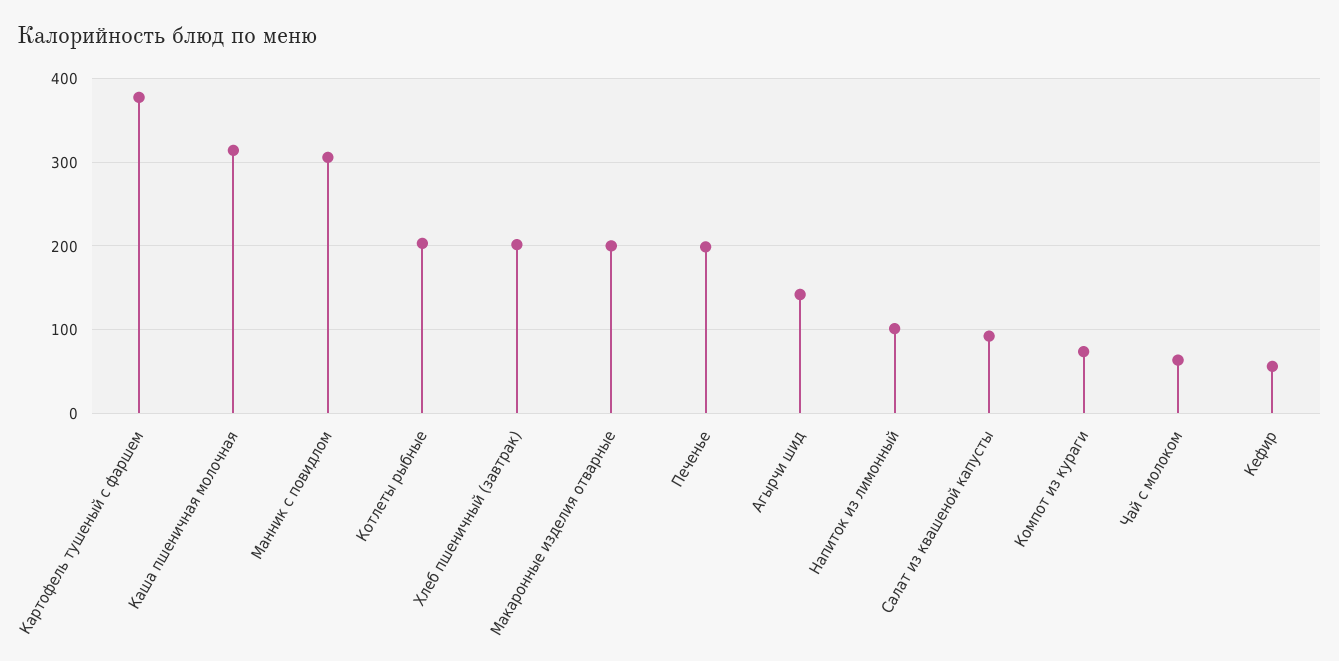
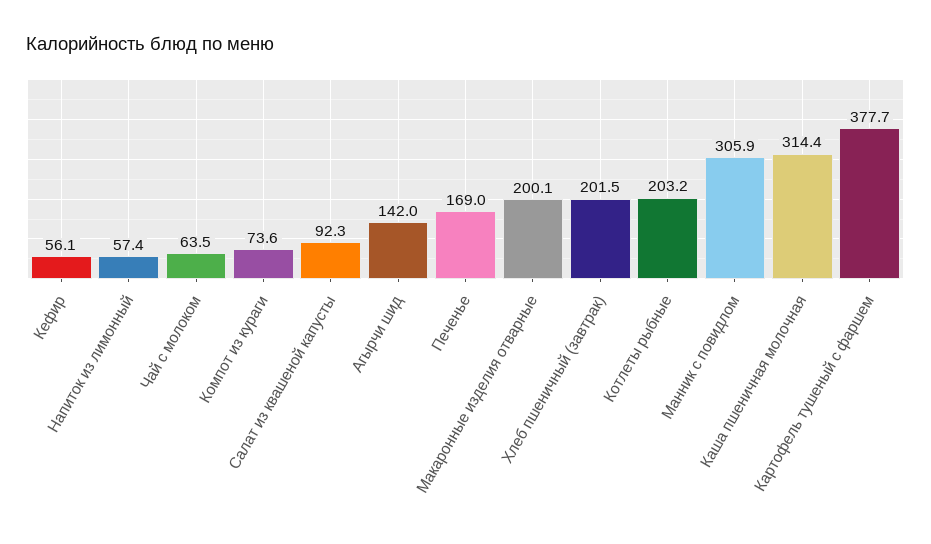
Печенье: 200 -> 169
Напиток из лимонный: 100 -> 57.4

